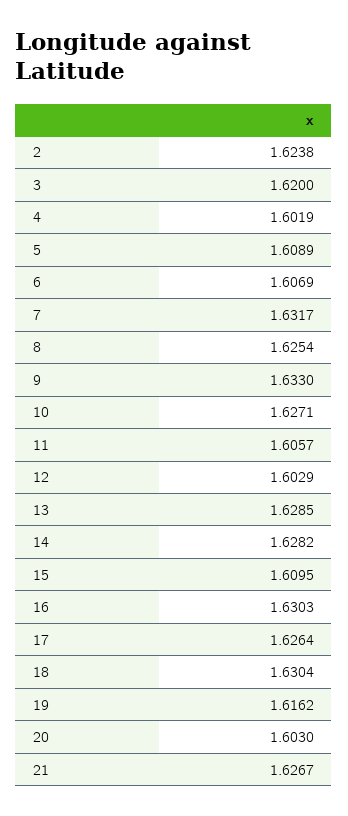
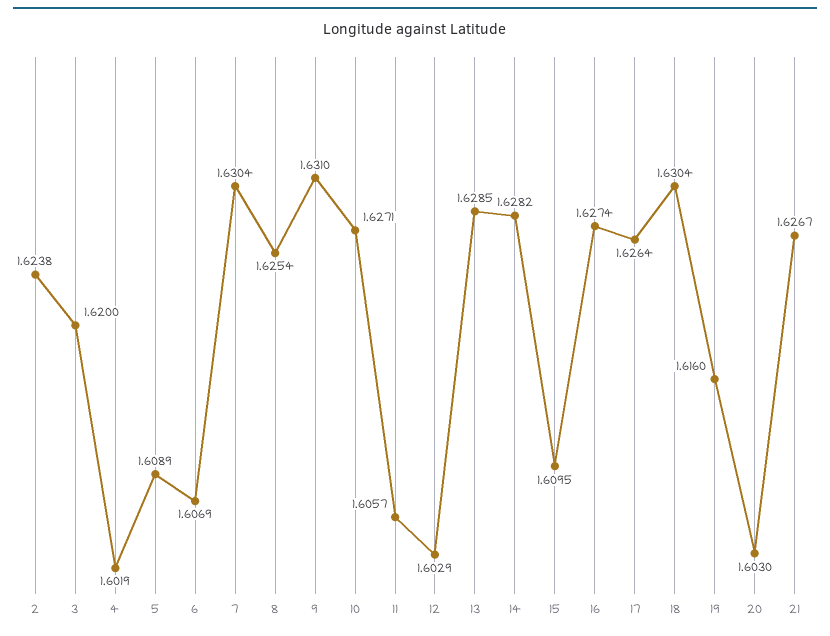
7: 1.6317 -> 1.6304
9: 1.633 -> 1.631
16: 1.6303 -> 1.6274
19: 1.6162 -> 1.616

